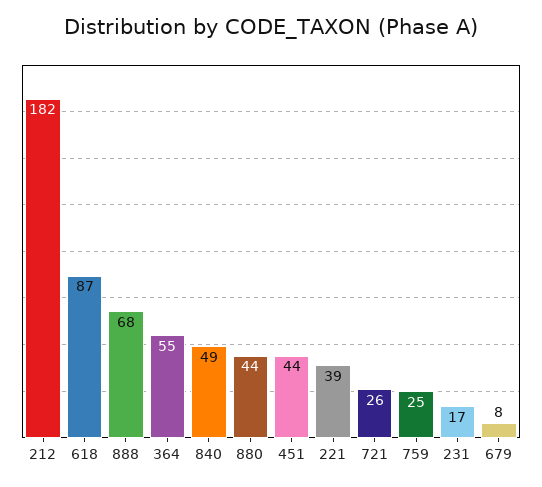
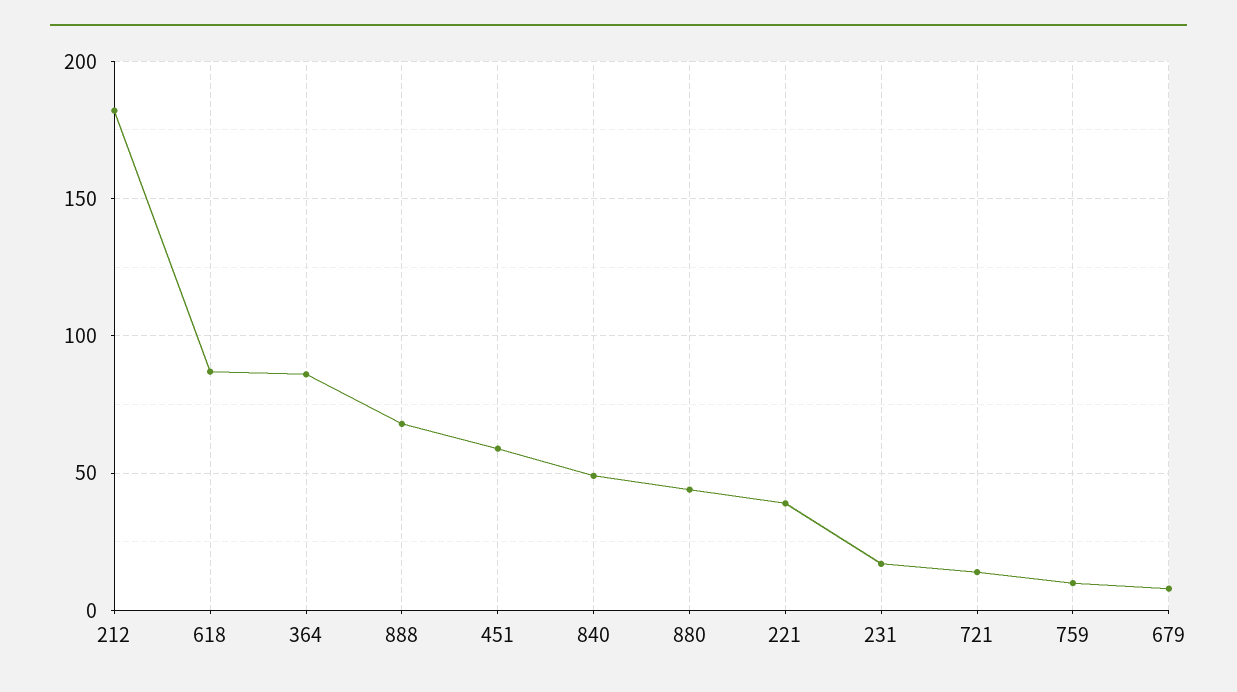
364: 55 -> 85
451: 44 -> 60
721: 26 -> 15
759: 25 -> 10

